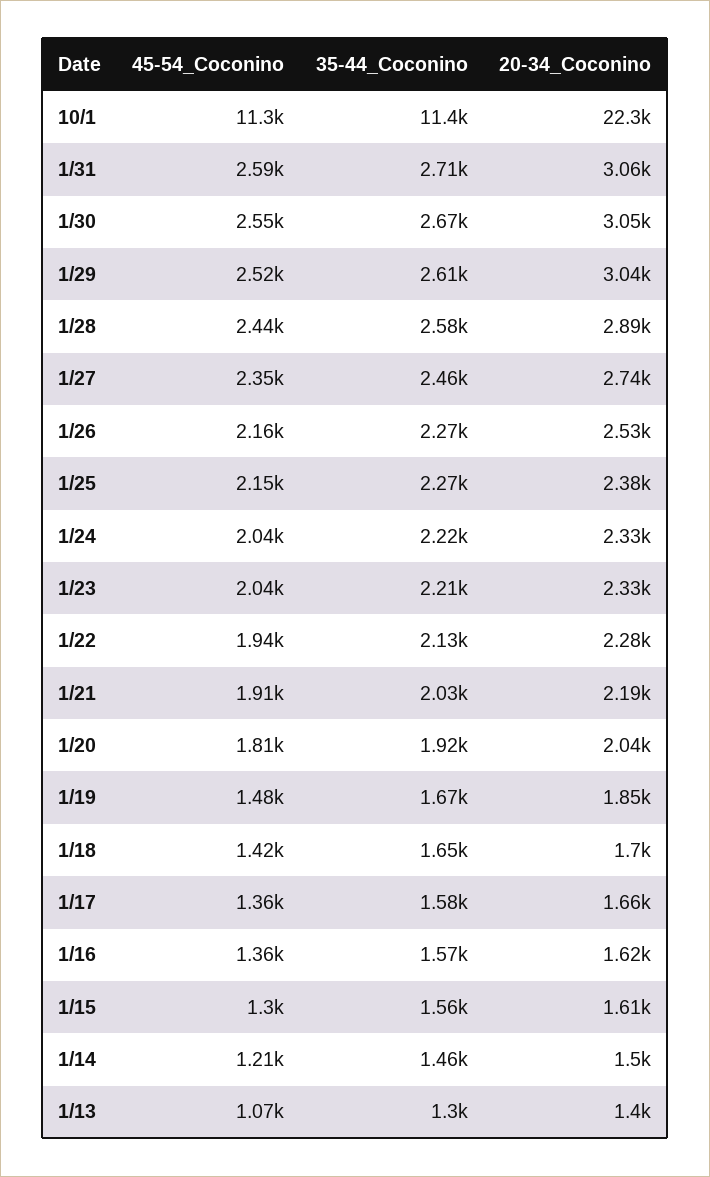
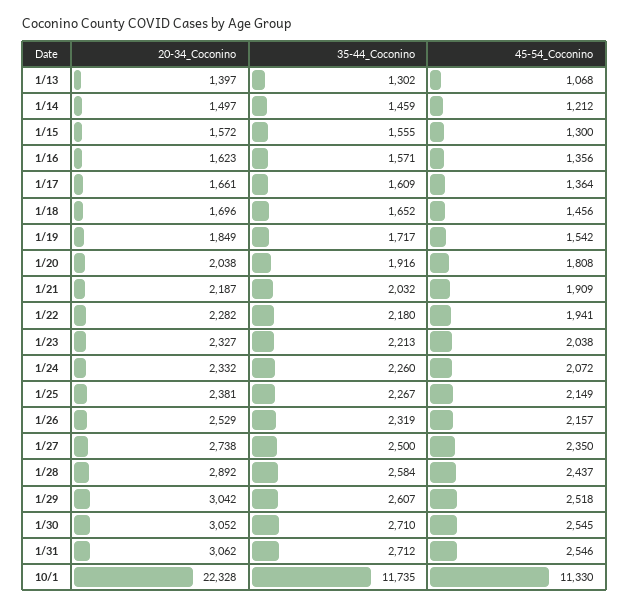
35-44_Coconino, 10/1: 11400 -> 11735
45-54_Coconino, 1/31: 2590 -> 2546
35-44_Coconino, 1/30: 2670 -> 2710
35-44_Coconino, 1/27: 2460 -> 2500
35-44_Coconino, 1/26: 2270 -> 2319
45-54_Coconino, 1/24: 2040 -> 2072
35-44_Coconino, 1/24: 2220 -> 2260
35-44_Coconino, 1/22: 2130 -> 2180
45-54_Coconino, 1/19: 1480 -> 1542
35-44_Coconino, 1/19: 1670 -> 1717
45-54_Coconino, 1/18: 1420 -> 1456
35-44_Coconino, 1/17: 1580 -> 1609
20-34_Coconino, 1/15: 1610 -> 1572

